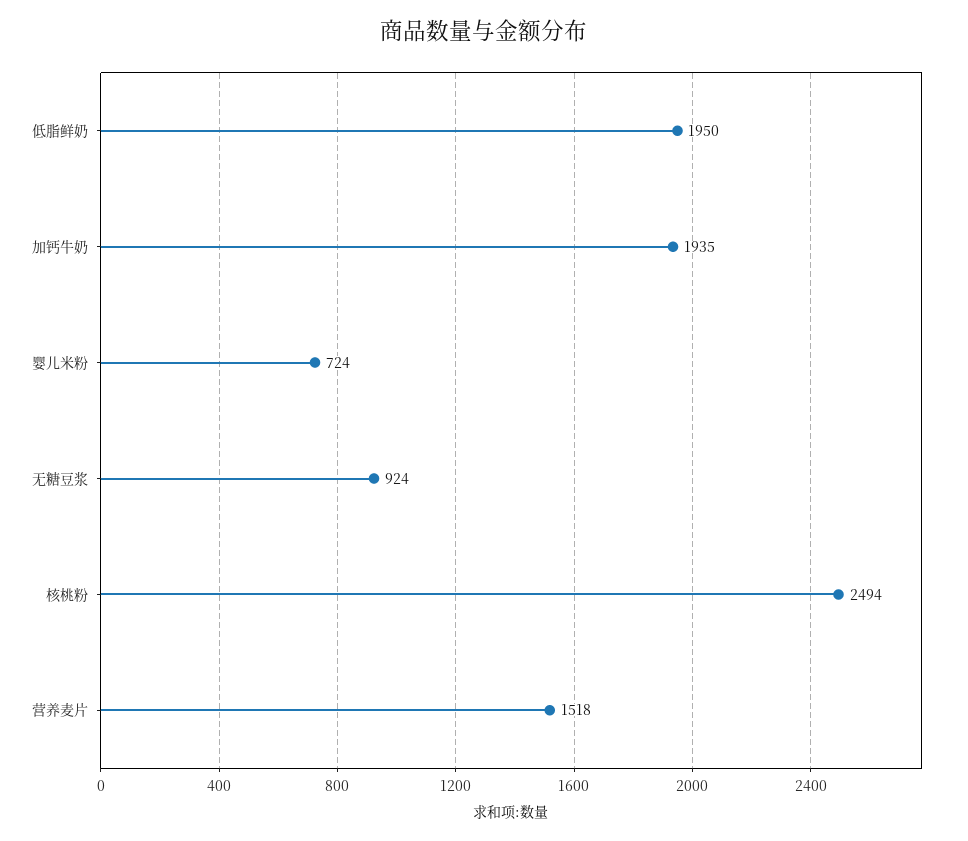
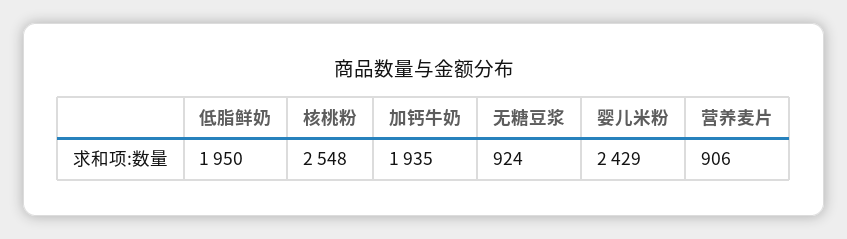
婴儿米粉: 724 -> 2429
核桃粉: 2494 -> 2548
营养麦片: 1518 -> 906

